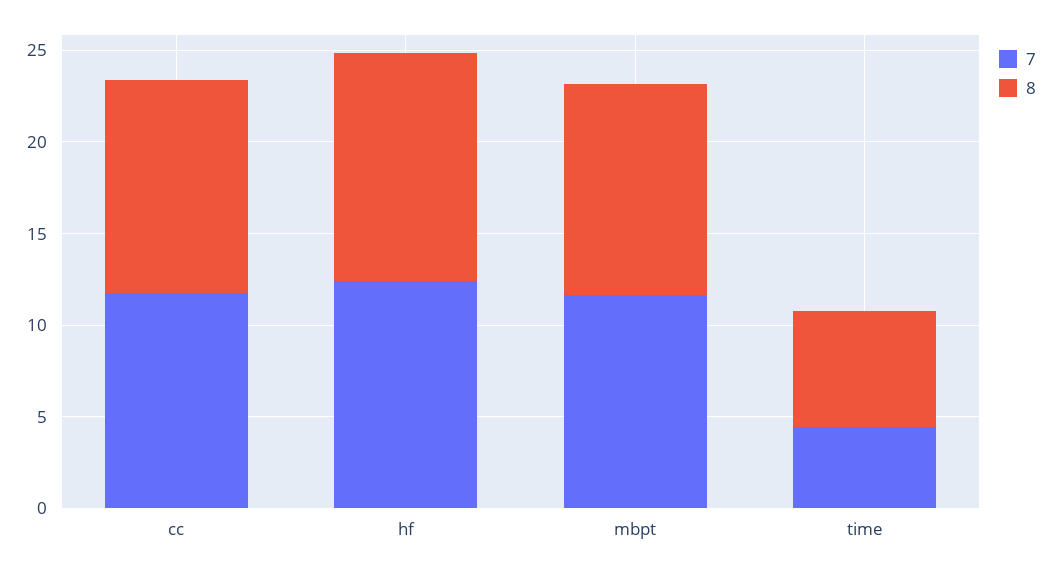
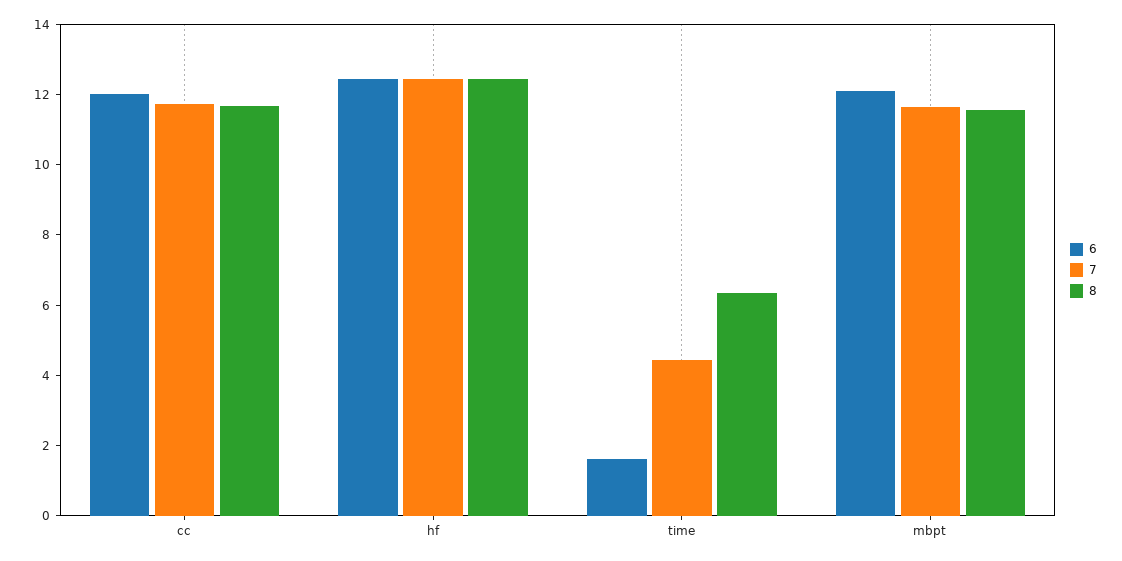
6, cc: none -> 12
6, hf: none -> 12.5
6, time: none -> 1.5
6, mbpt: none -> 12

